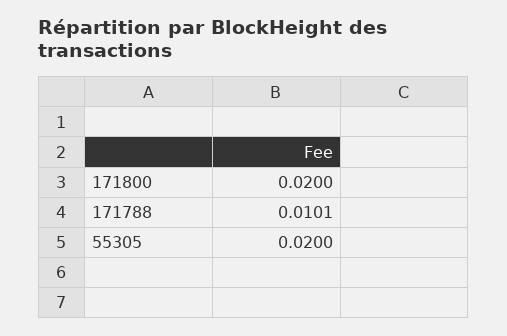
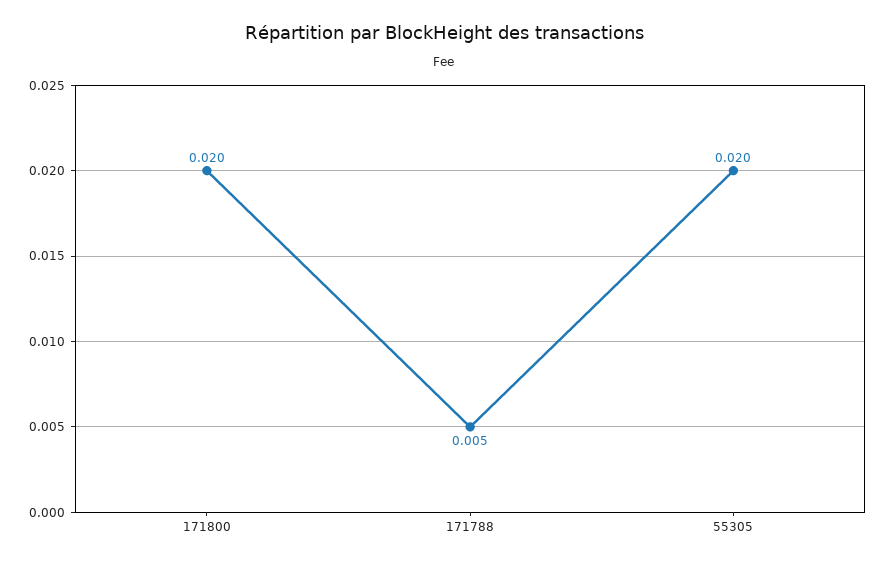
171788: 0.0101 -> 0.005

